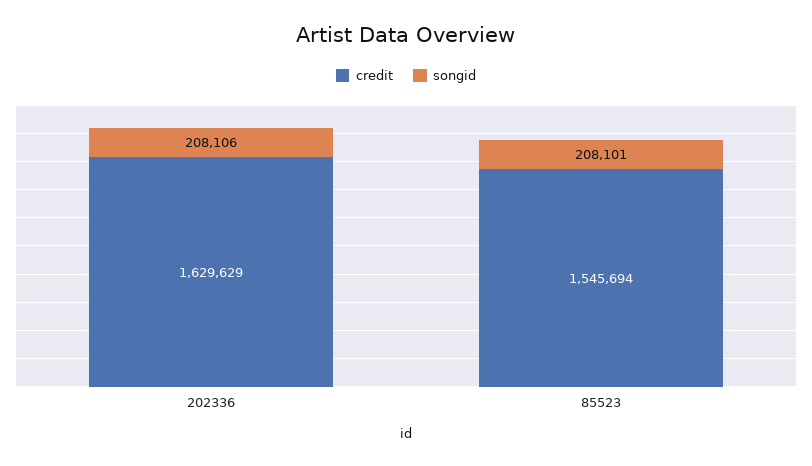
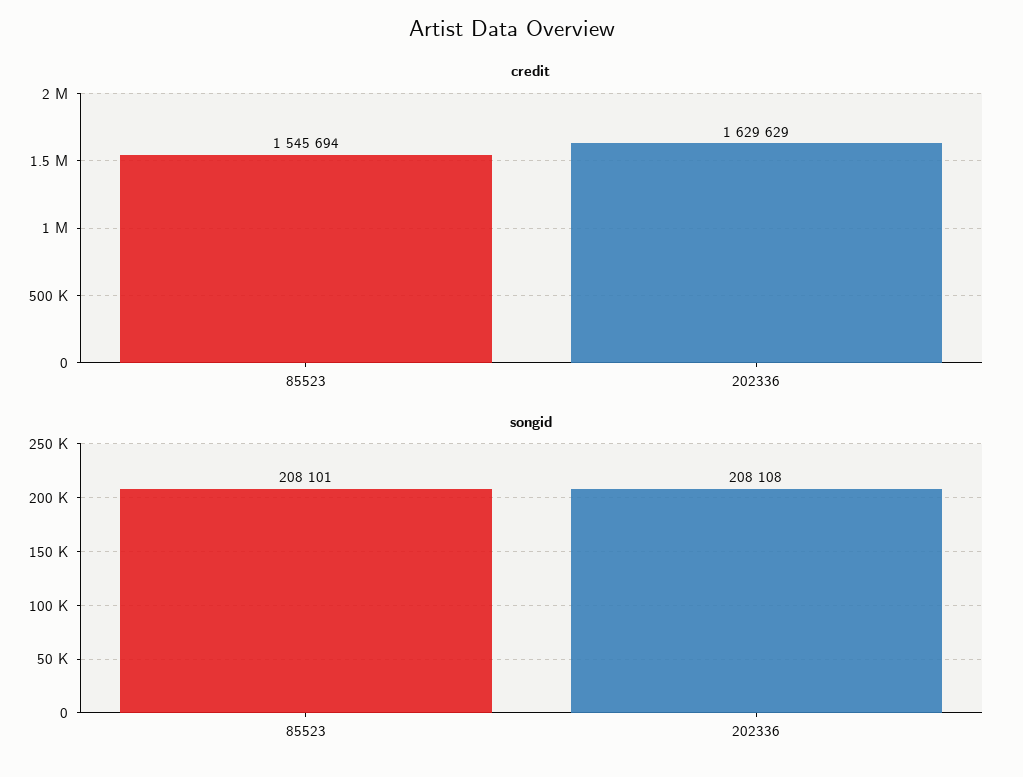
songid, 202336: 208106 -> 208108

